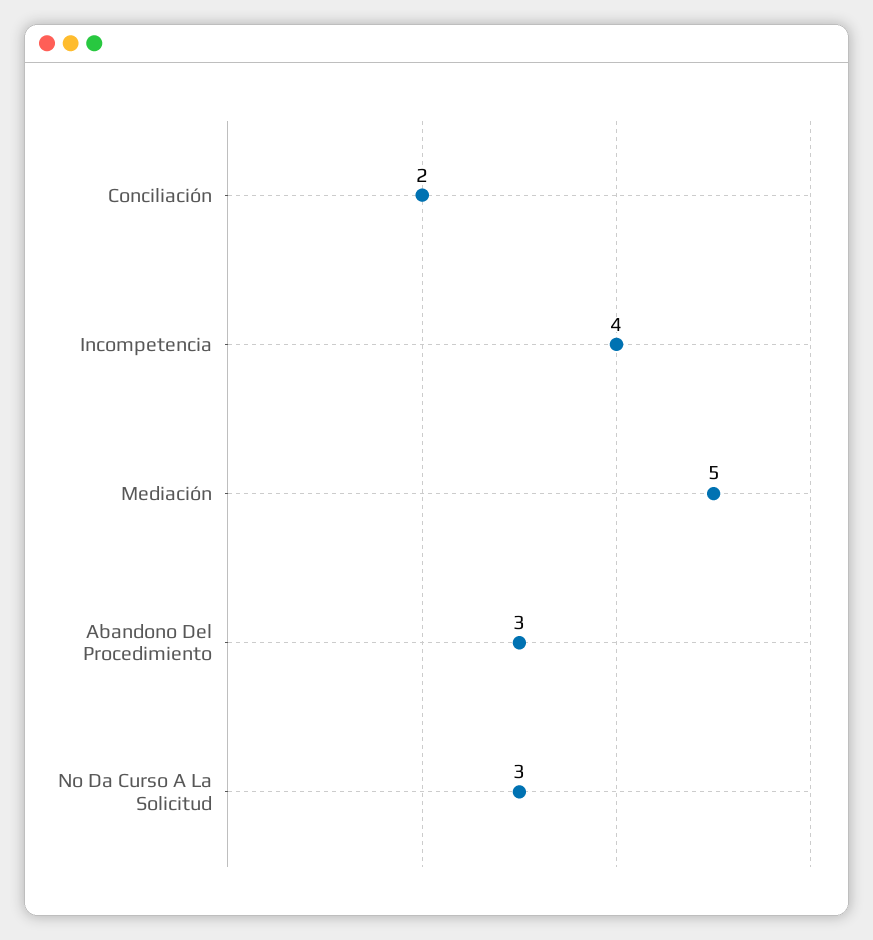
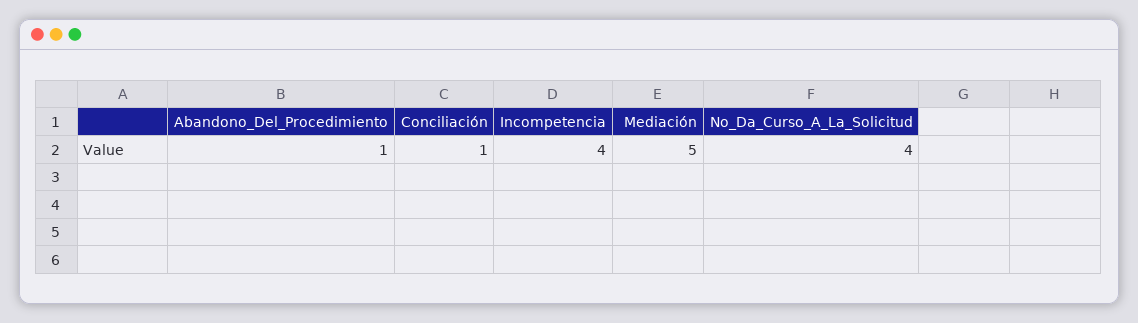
Conciliación: 2 -> 1
Abandono Del Procedimiento: 3 -> 1
No Da Curso A La Solicitud: 3 -> 4

